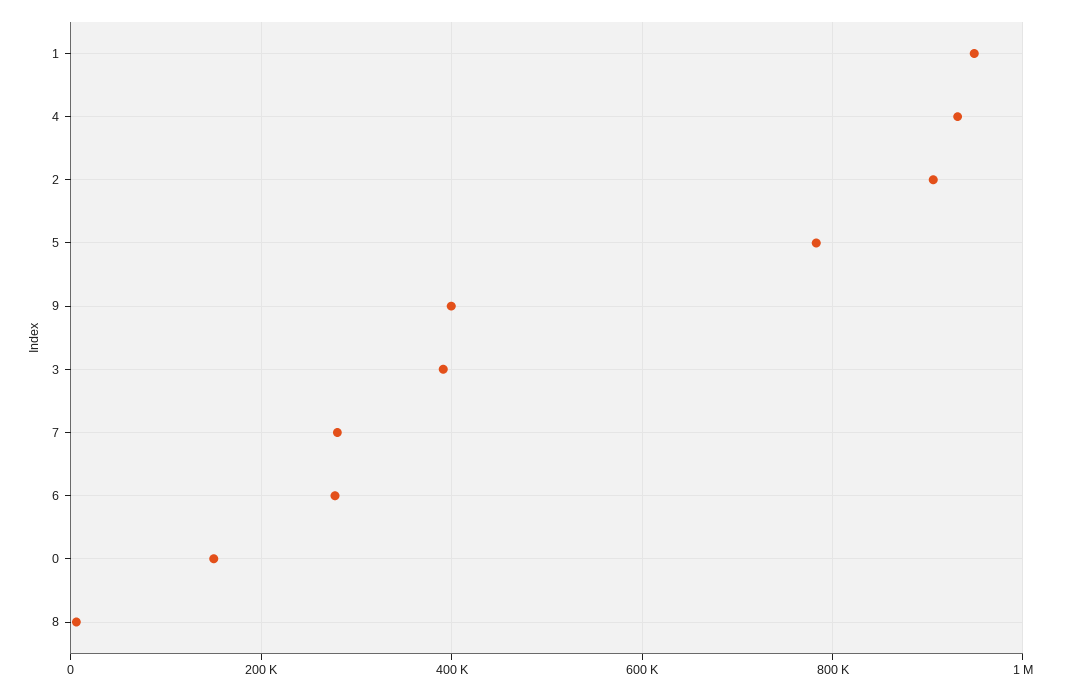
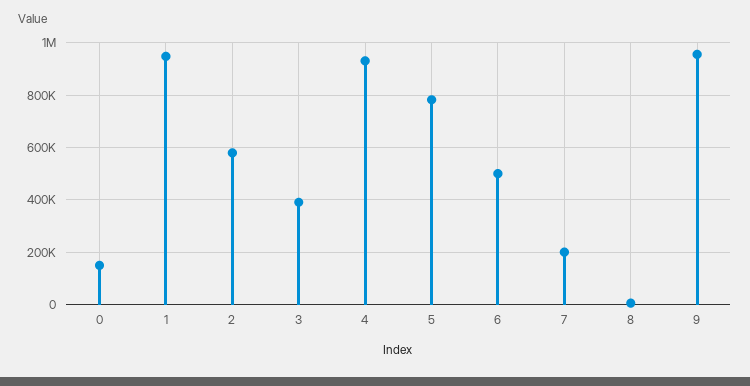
2: 900000 -> 575000
9: 400000 -> 950000
7: 280000 -> 200000
6: 280000 -> 500000

